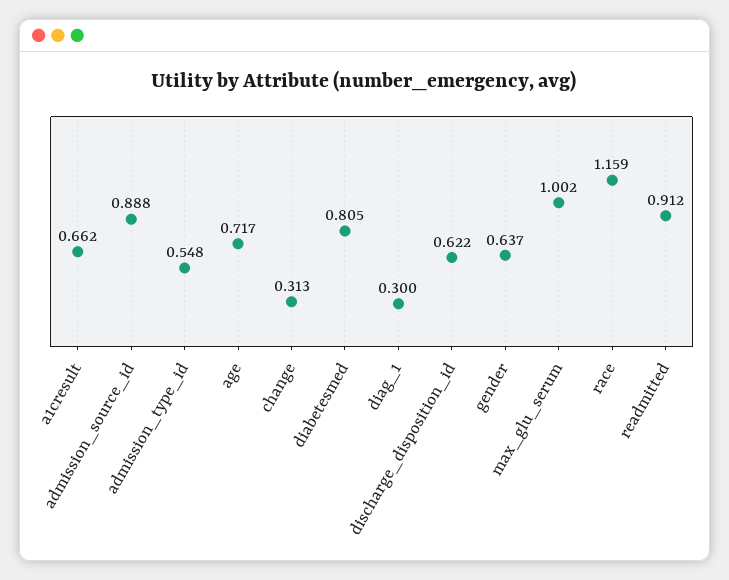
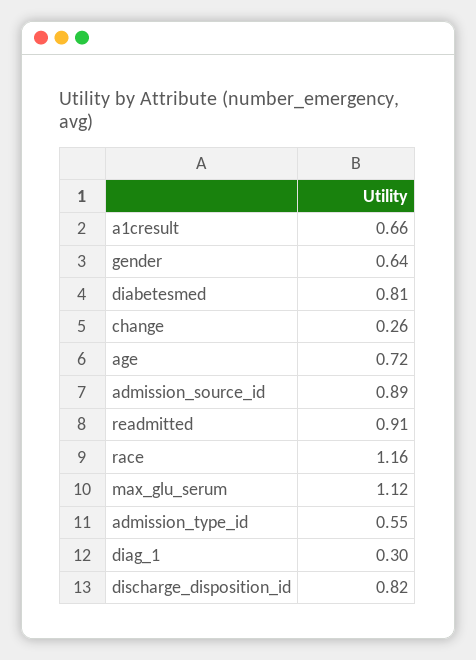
change: 0.313 -> 0.26
discharge_disposition_id: 0.622 -> 0.82
max_glu_serum: 1.002 -> 1.12

